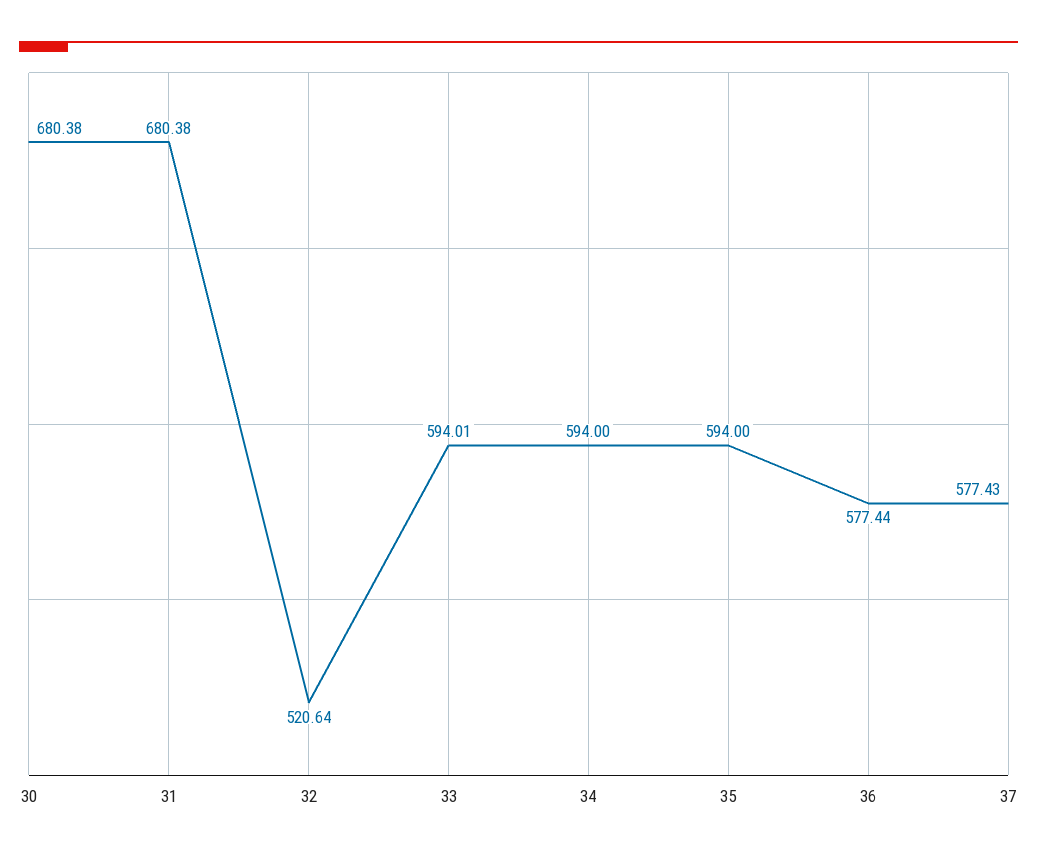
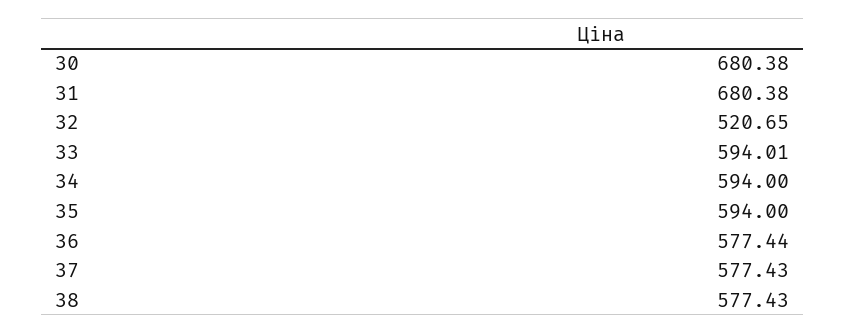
32: 520.64 -> 520.65
38: none -> 577.43

